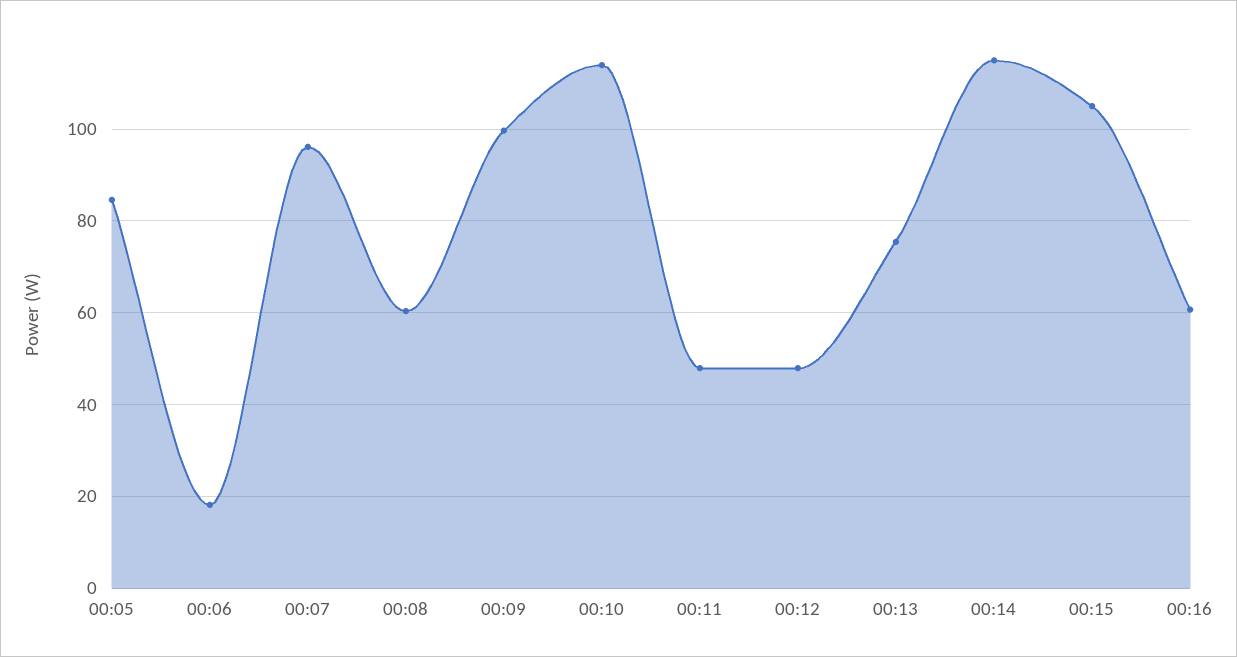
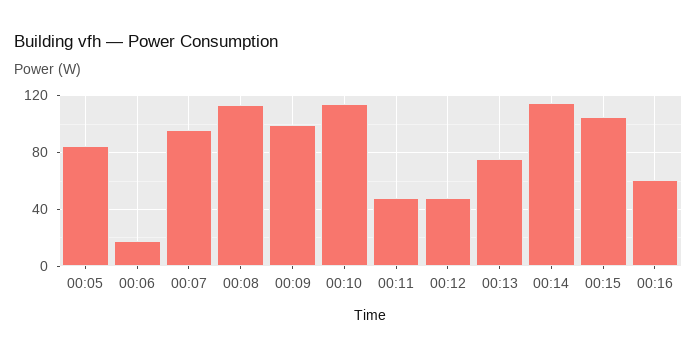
00:08: 60 -> 115

